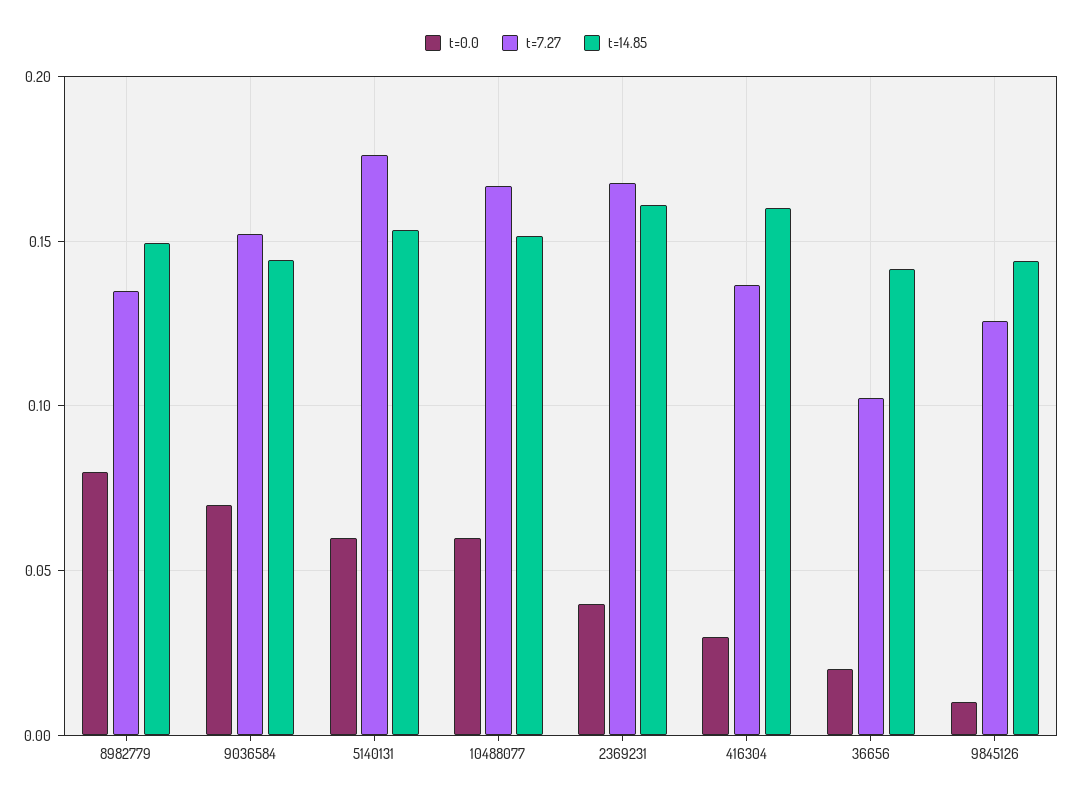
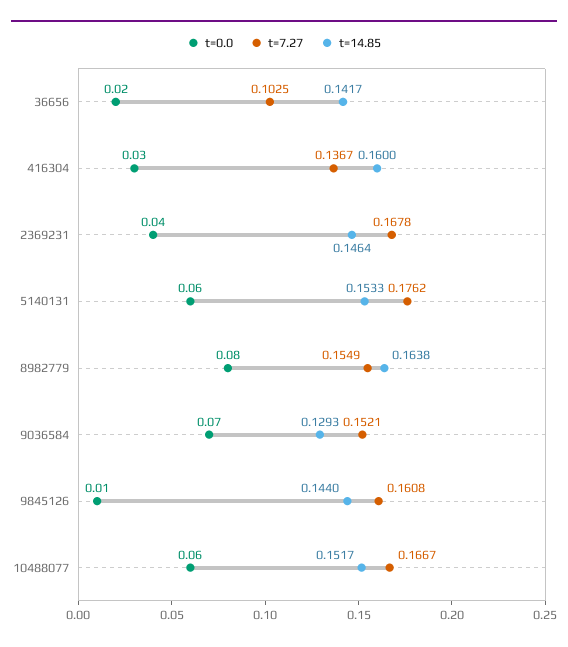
t=7.27, 8982779: 0.135 -> 0.1549
t=14.85, 8982779: 0.15 -> 0.1638
t=14.85, 9036584: 0.145 -> 0.1293
t=14.85, 2369231: 0.16 -> 0.1464
t=7.27, 9845126: 0.125 -> 0.1608

